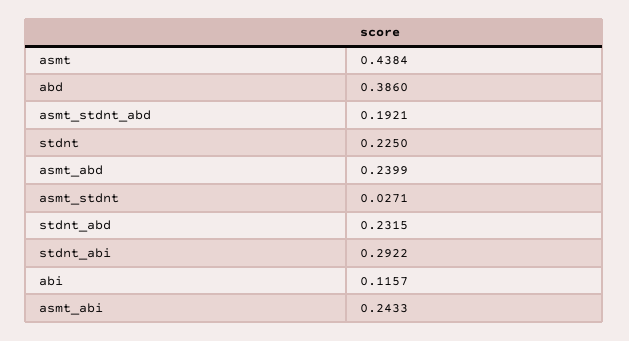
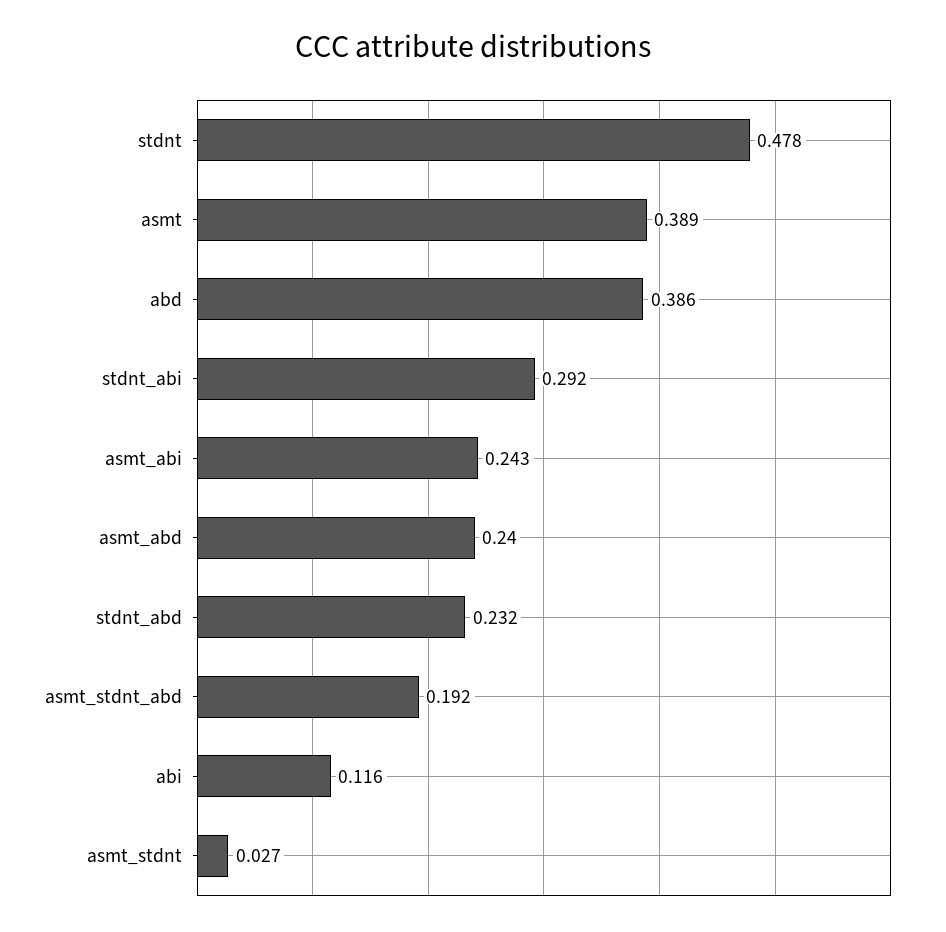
asmt: 0.4384 -> 0.389
stdnt: 0.225 -> 0.478

